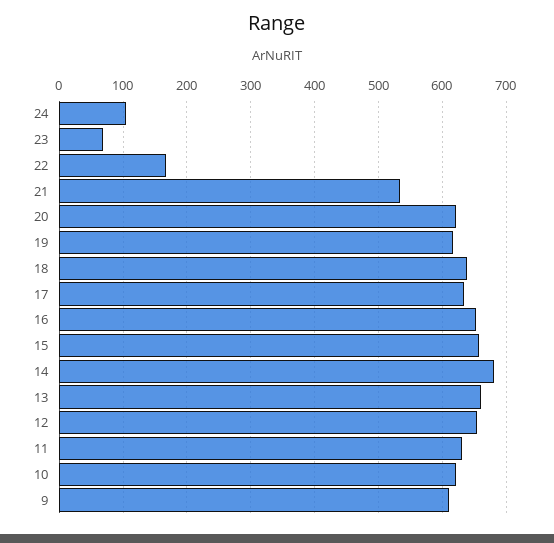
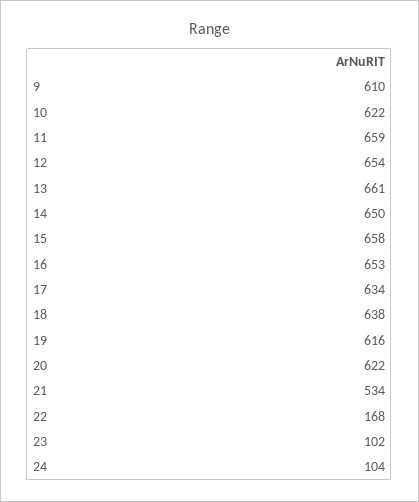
23: 70 -> 102
14: 680 -> 650
11: 630 -> 659

